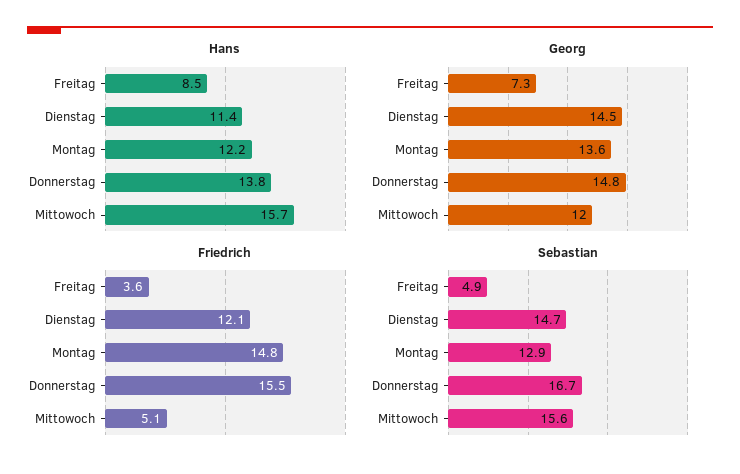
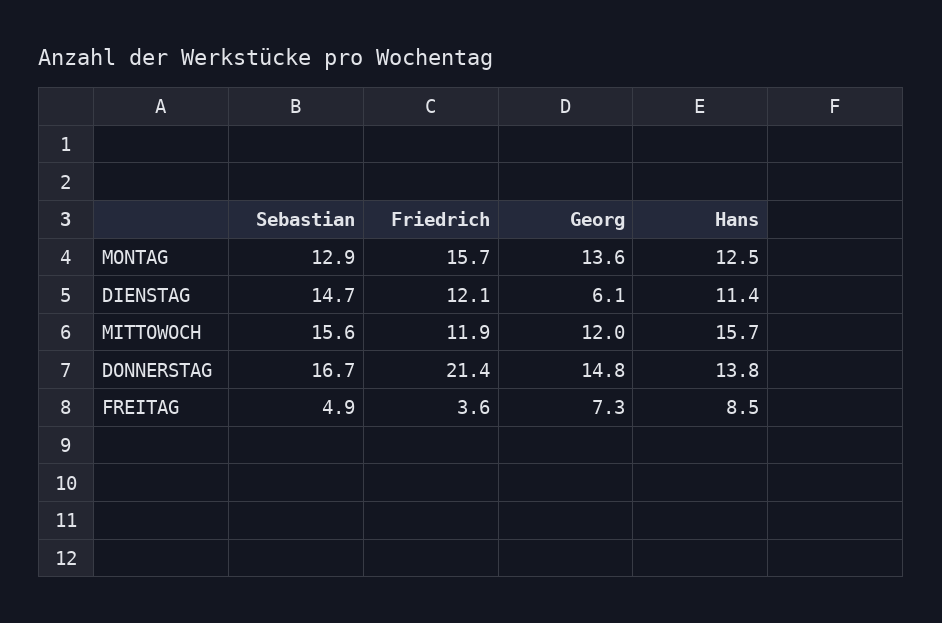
Hans, Montag: 12.2 -> 12.5
Georg, Dienstag: 14.5 -> 6.1
Friedrich, Montag: 14.8 -> 15.7
Friedrich, Donnerstag: 15.5 -> 21.4
Friedrich, Mittowoch: 5.1 -> 11.9

